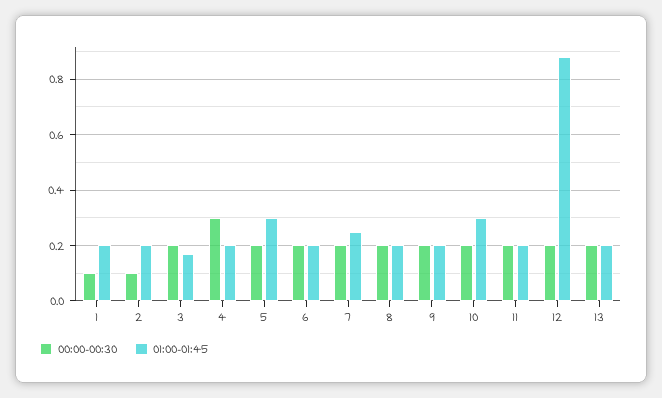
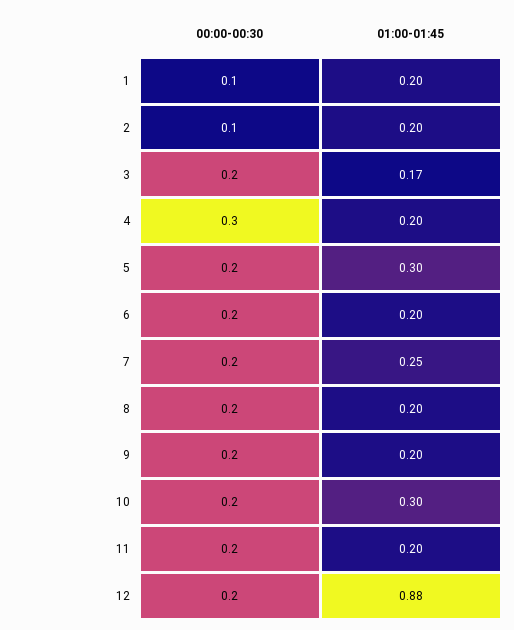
00:00-00:30, 13: 0.2 -> none
01:00-01:45, 13: 0.2 -> none

